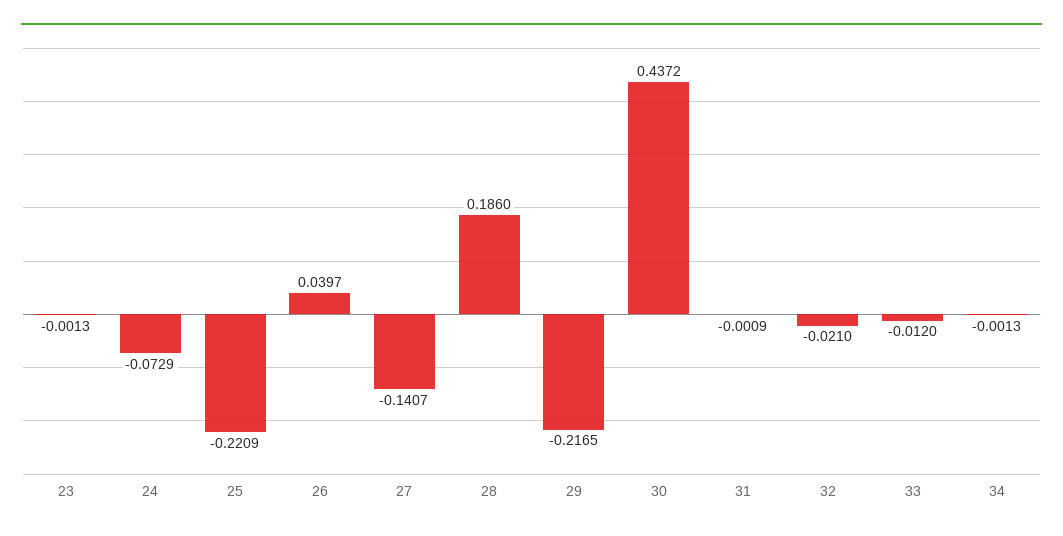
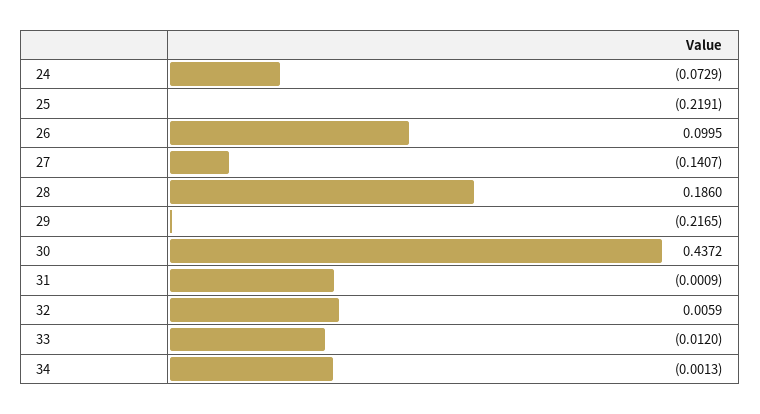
23: -0.0013 -> none
25: -0.2209 -> -0.2191
26: 0.0397 -> 0.0995
32: -0.021 -> 0.0059

